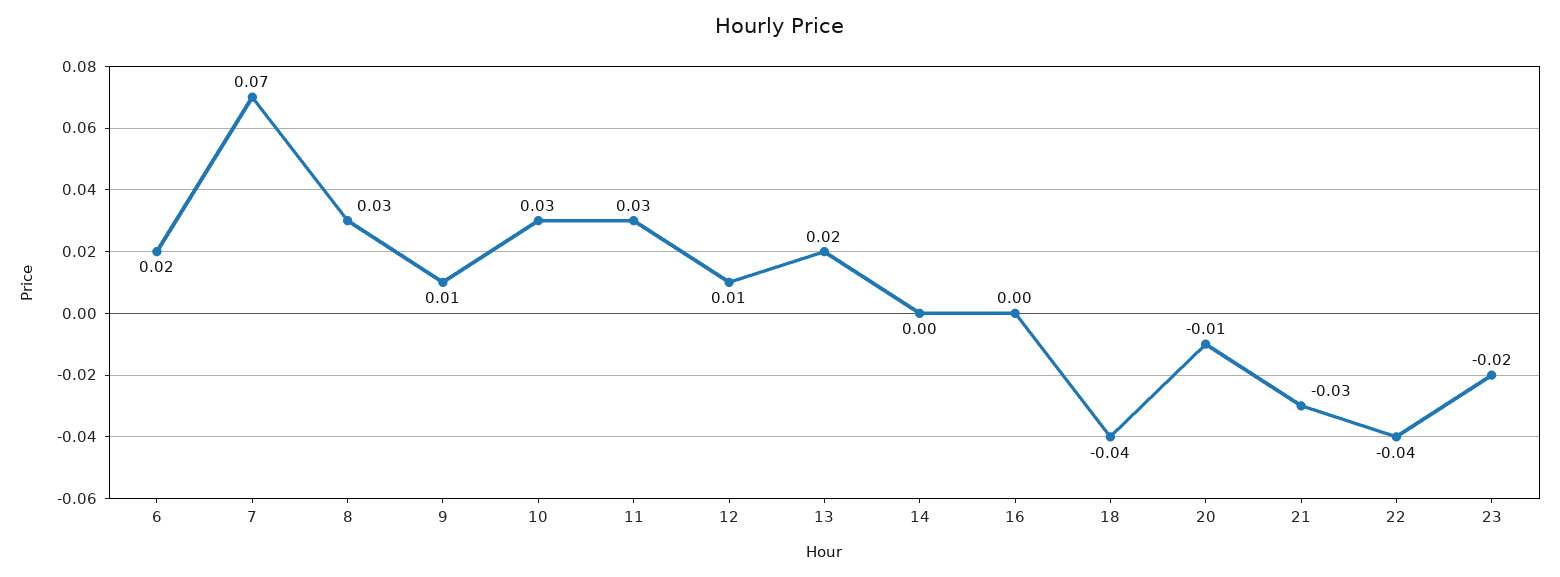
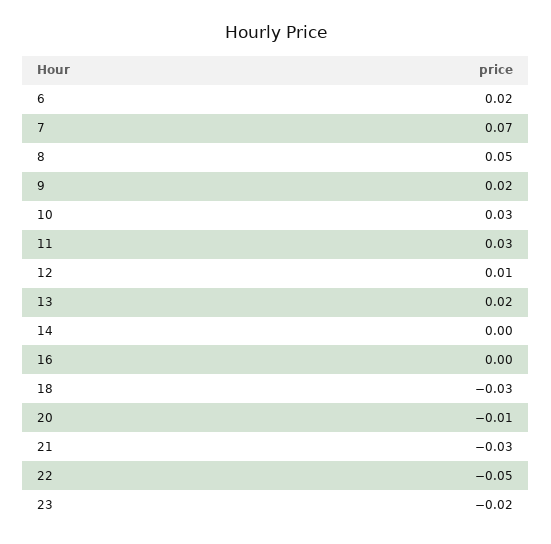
8: 0.03 -> 0.05
9: 0.01 -> 0.02
18: -0.04 -> -0.03
22: -0.04 -> -0.05

